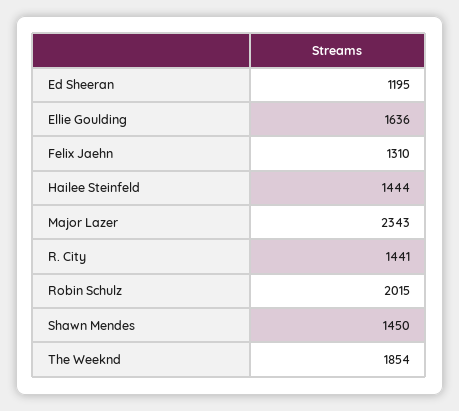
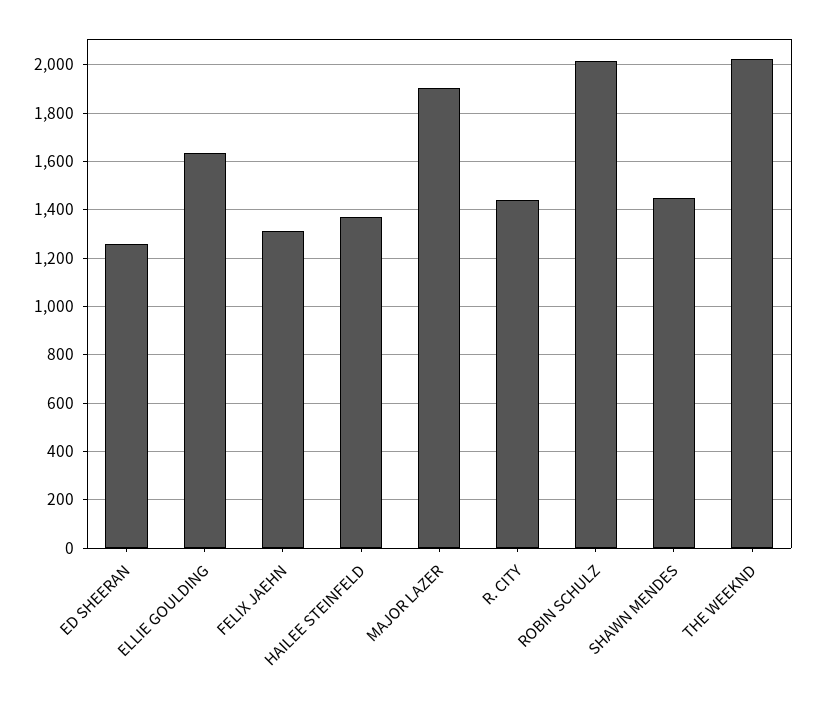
Ed Sheeran: 1195 -> 1250
Hailee Steinfeld: 1444 -> 1375
Major Lazer: 2343 -> 1900
The Weeknd: 1854 -> 2025

